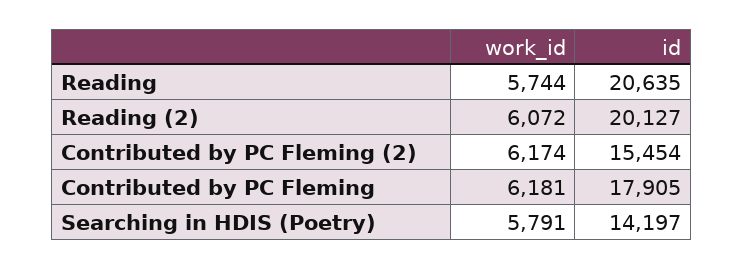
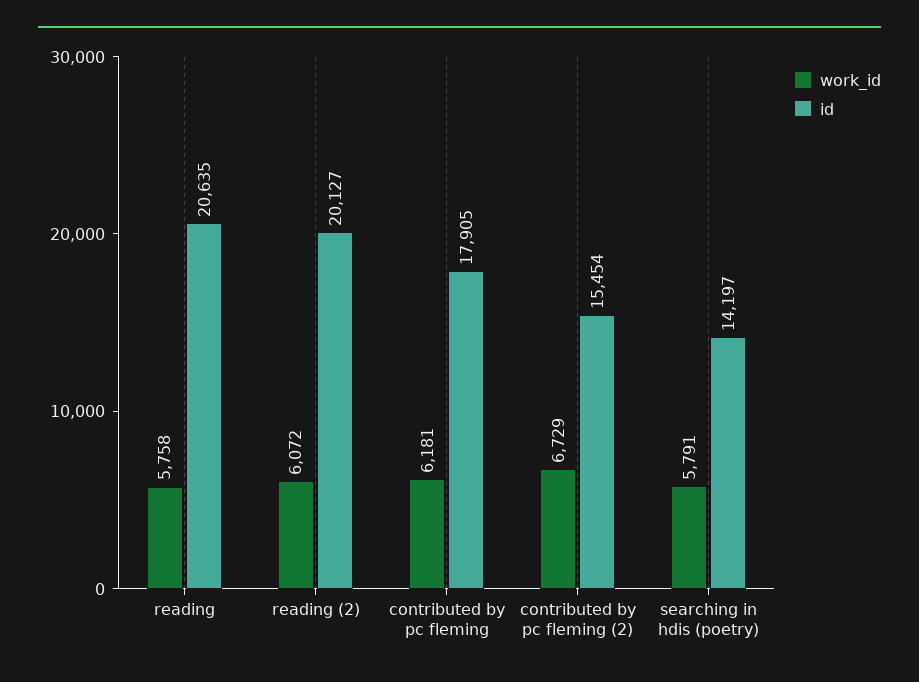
work_id, Reading: 5744 -> 5758
work_id, Contributed by PC Fleming (2): 6174 -> 6729

